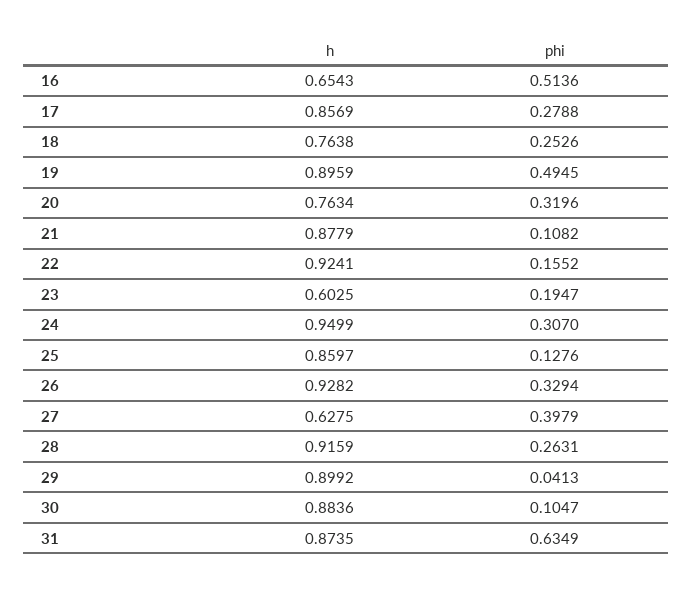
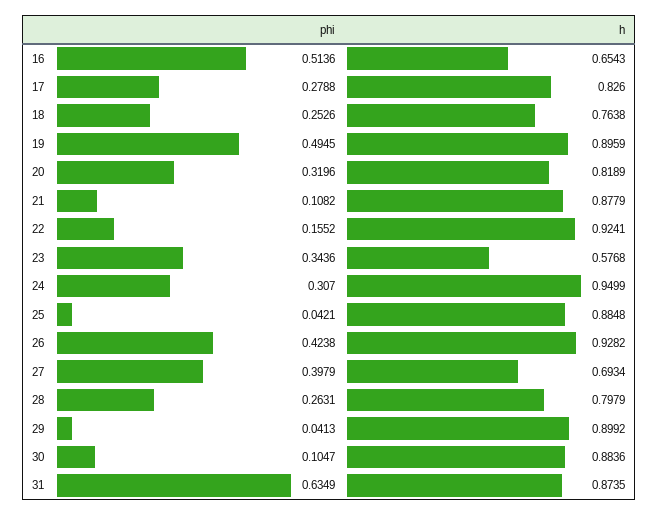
h, 17: 0.8569 -> 0.826
h, 20: 0.7634 -> 0.8189
h, 23: 0.6025 -> 0.5768
phi, 23: 0.1947 -> 0.3436
h, 25: 0.8597 -> 0.8848
phi, 25: 0.1276 -> 0.0421
phi, 26: 0.3294 -> 0.4238
h, 27: 0.6275 -> 0.6934
h, 28: 0.9159 -> 0.7979

